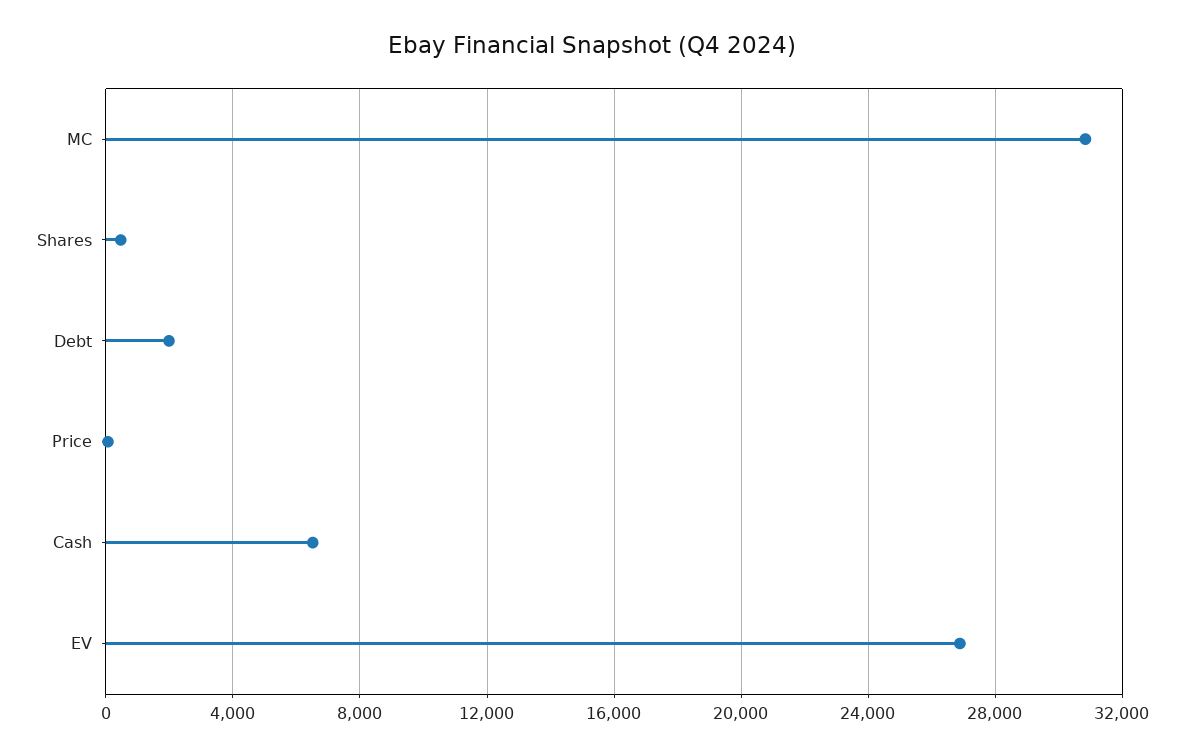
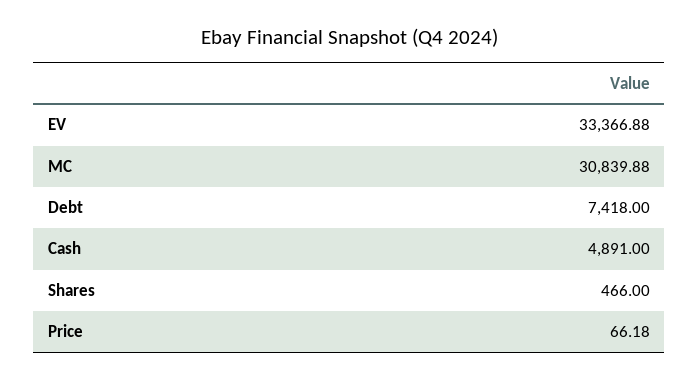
Debt: 2000 -> 7418
Cash: 6500 -> 4891
EV: 27000 -> 33366.88

